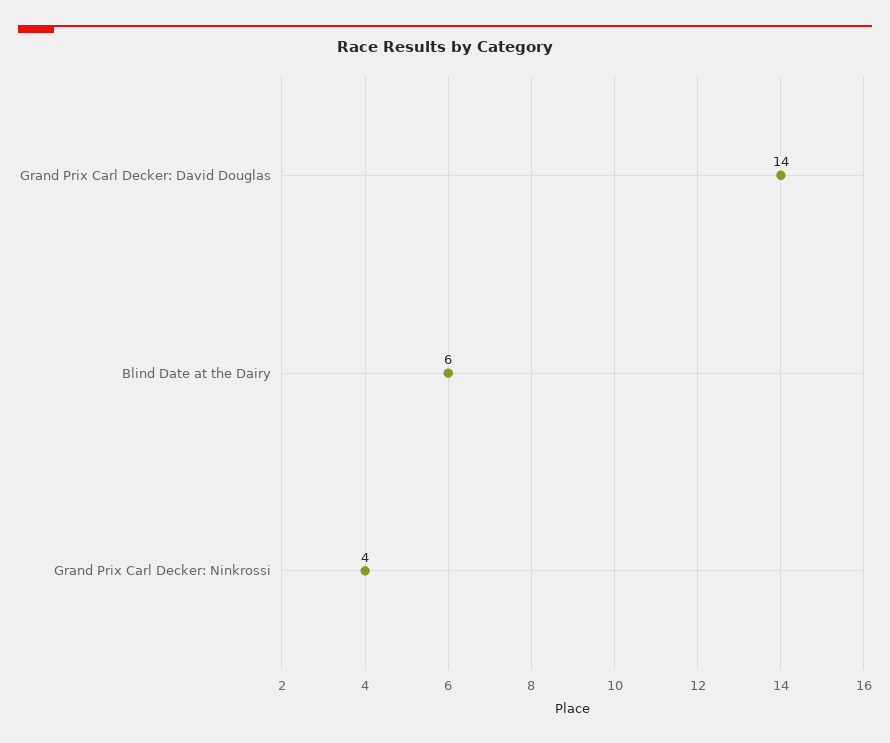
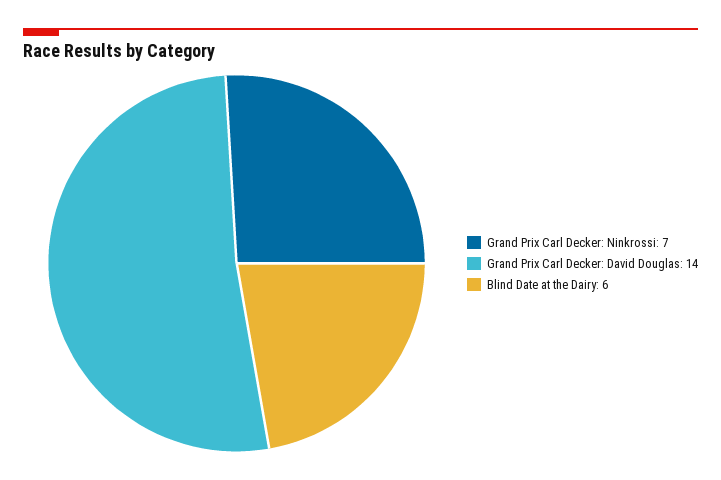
Grand Prix Carl Decker: Ninkrossi: 4 -> 7

